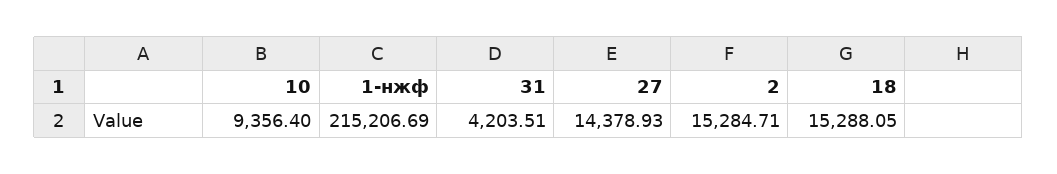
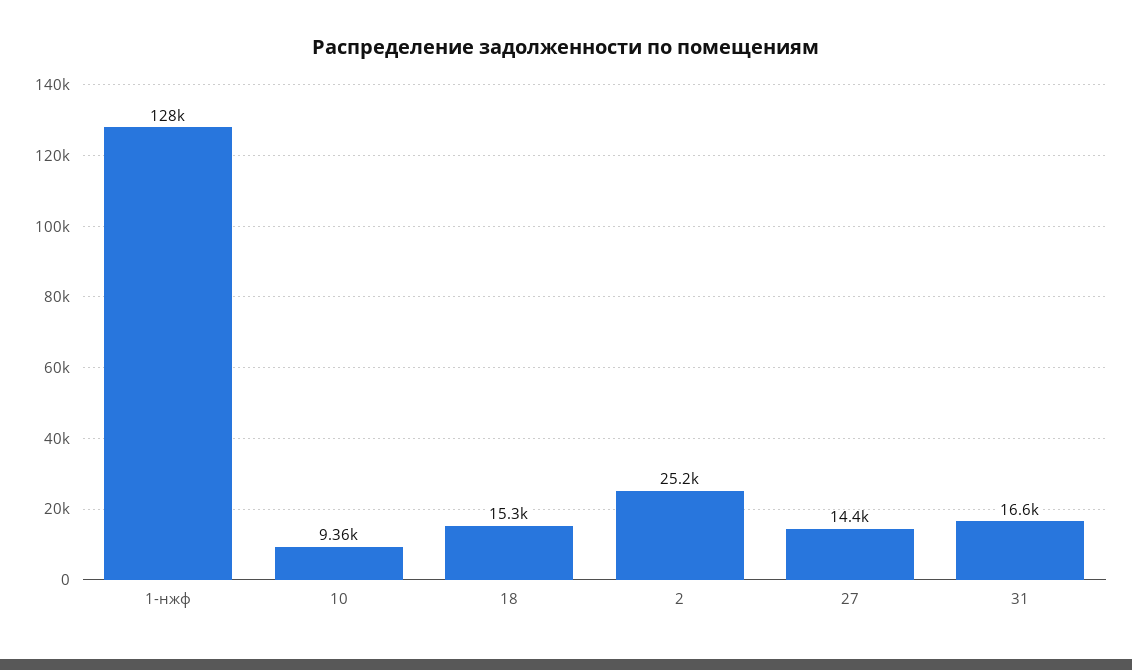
1-нжф: 215206.69 -> 128000
31: 4203.51 -> 16600
2: 15284.71 -> 25200

